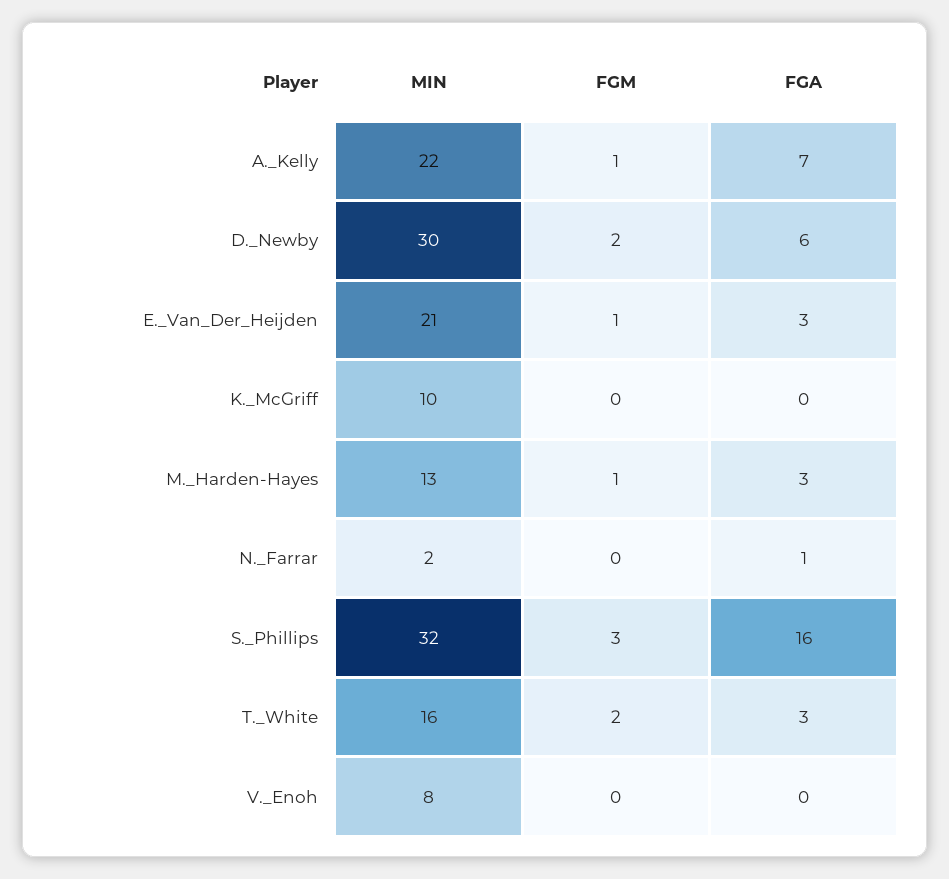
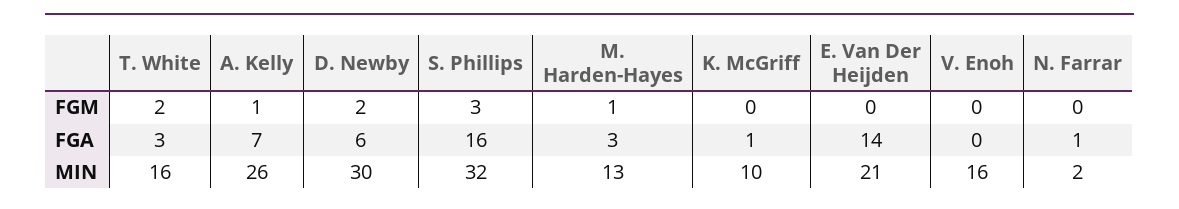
MIN, A._Kelly: 22 -> 26
FGM, E._Van_Der_Heijden: 1 -> 0
FGA, E._Van_Der_Heijden: 3 -> 14
FGA, K._McGriff: 0 -> 1
MIN, V._Enoh: 8 -> 16

